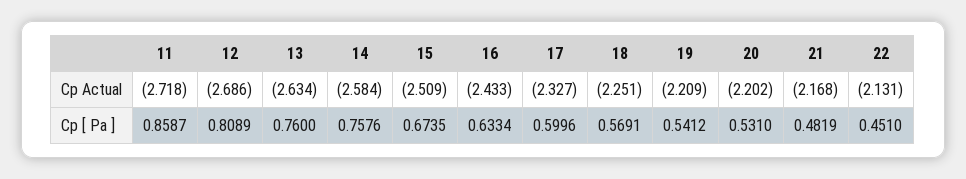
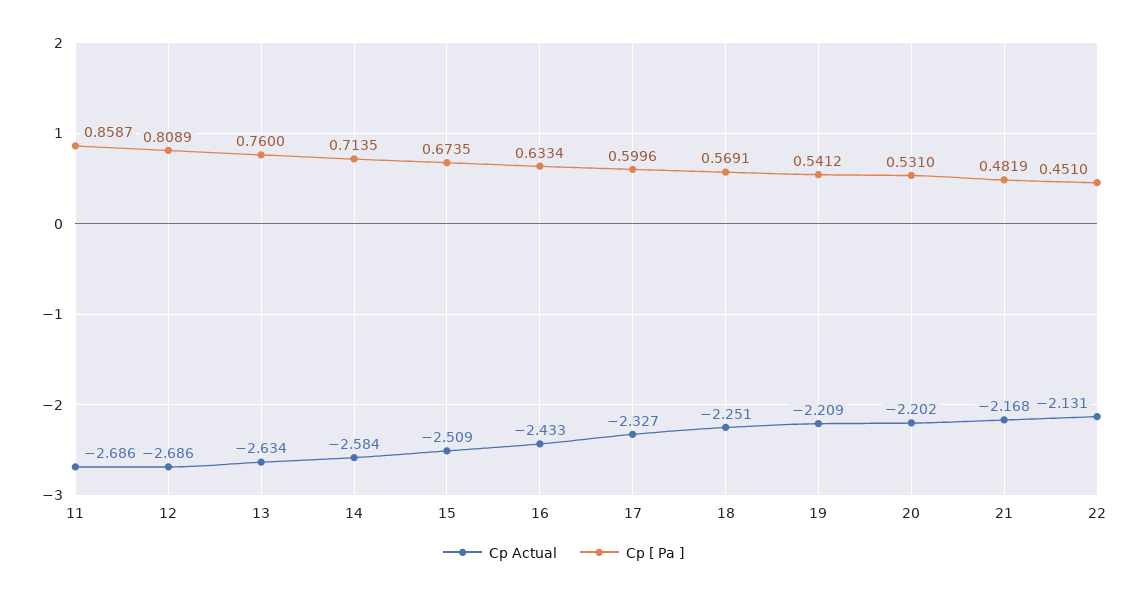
Cp Actual, 11: -2.718 -> -2.686
Cp [ Pa ], 14: 0.7576 -> 0.7135

